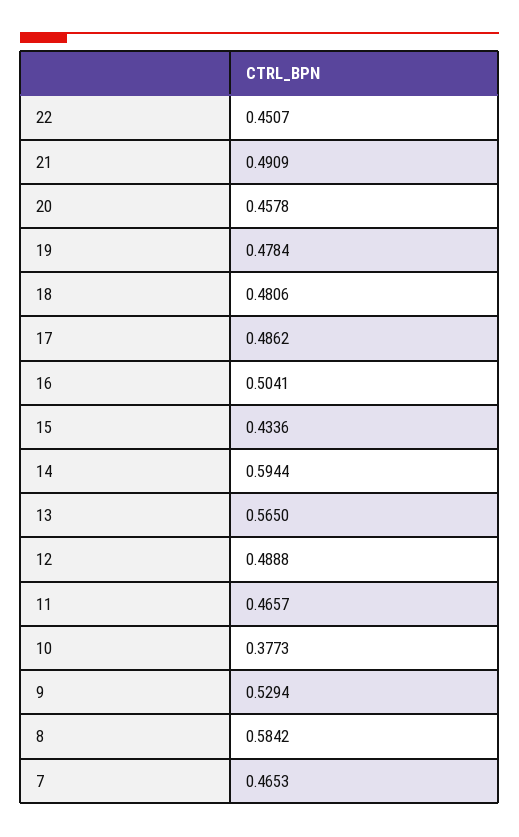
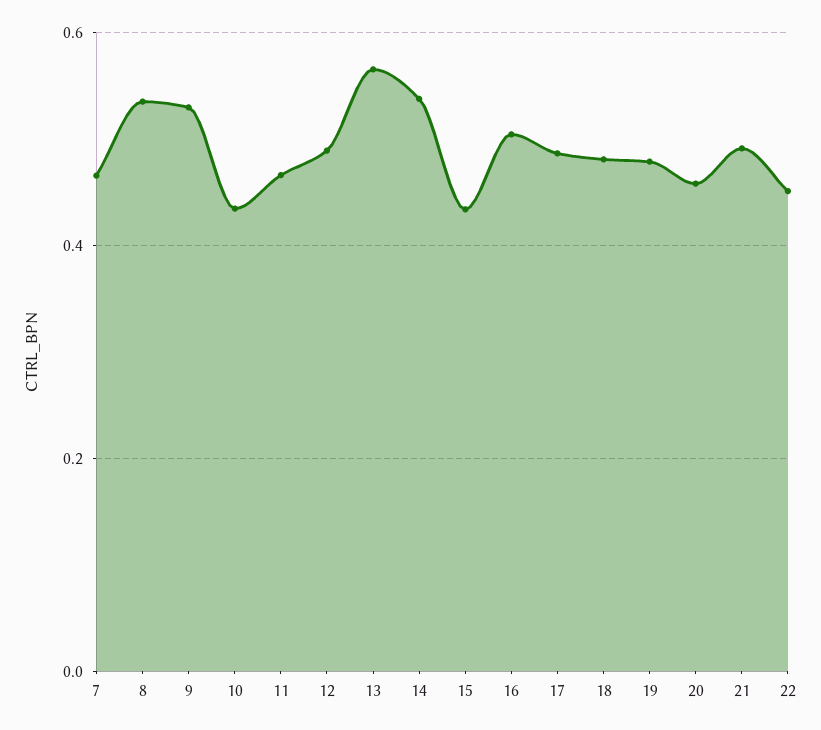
14: 0.5944 -> 0.54
10: 0.3773 -> 0.44
8: 0.5842 -> 0.54

